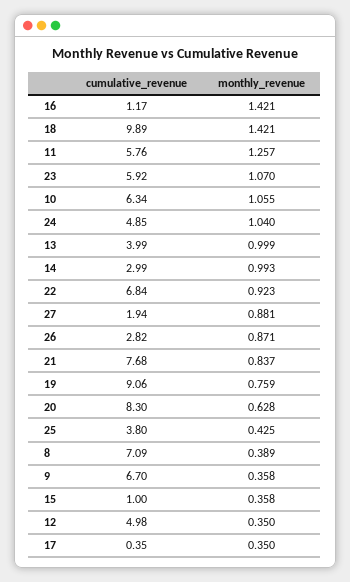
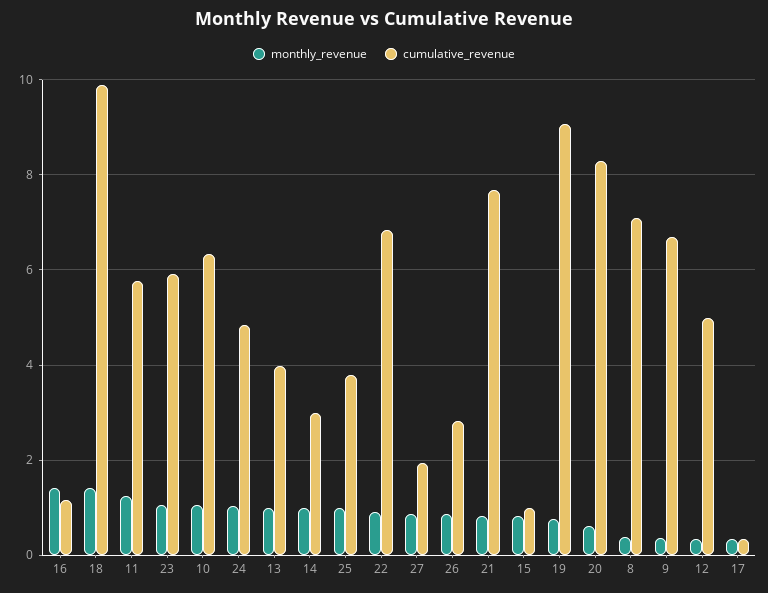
monthly_revenue, 25: 0.425 -> 1
monthly_revenue, 15: 0.358 -> 0.8

